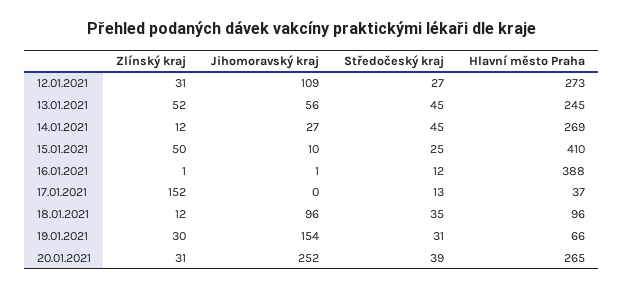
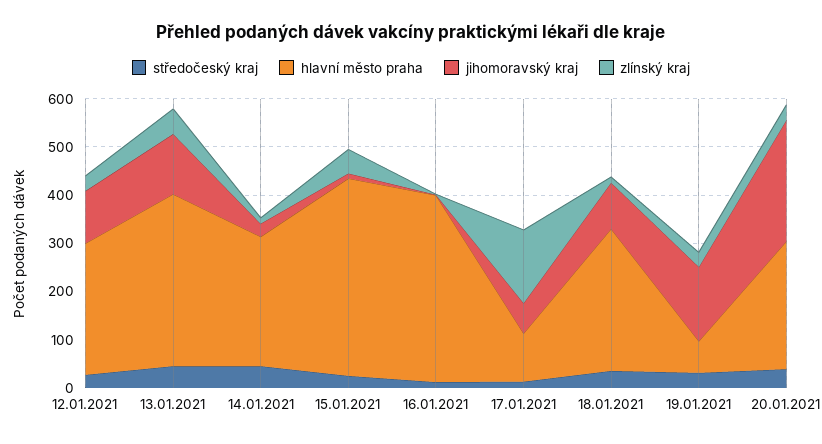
Jihomoravský kraj, 13.01.2021: 56 -> 120
Hlavní město Praha, 13.01.2021: 245 -> 360
Jihomoravský kraj, 17.01.2021: 0 -> 60
Hlavní město Praha, 17.01.2021: 37 -> 100
Hlavní město Praha, 18.01.2021: 96 -> 300

